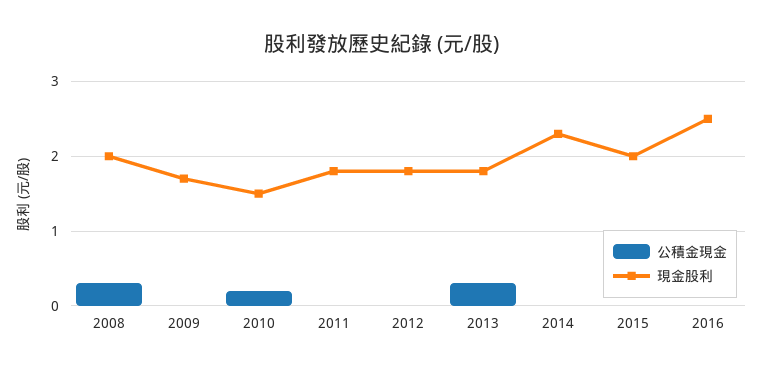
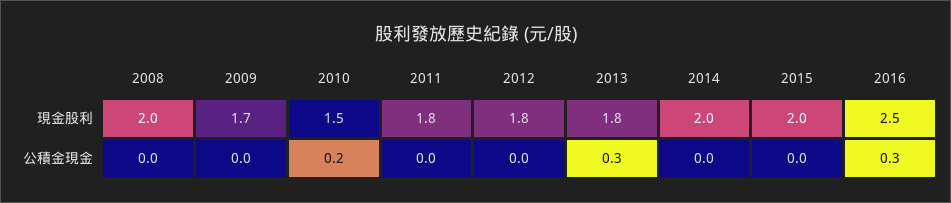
公積金現金, 2008: 0.3 -> 0
現金股利, 2014: 2.3 -> 2
公積金現金, 2016: 0 -> 0.3

